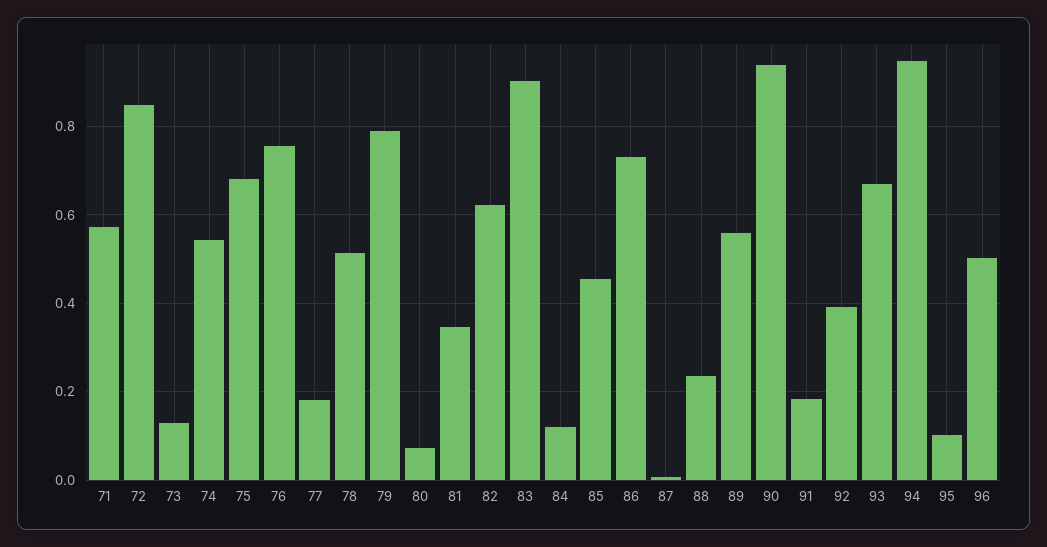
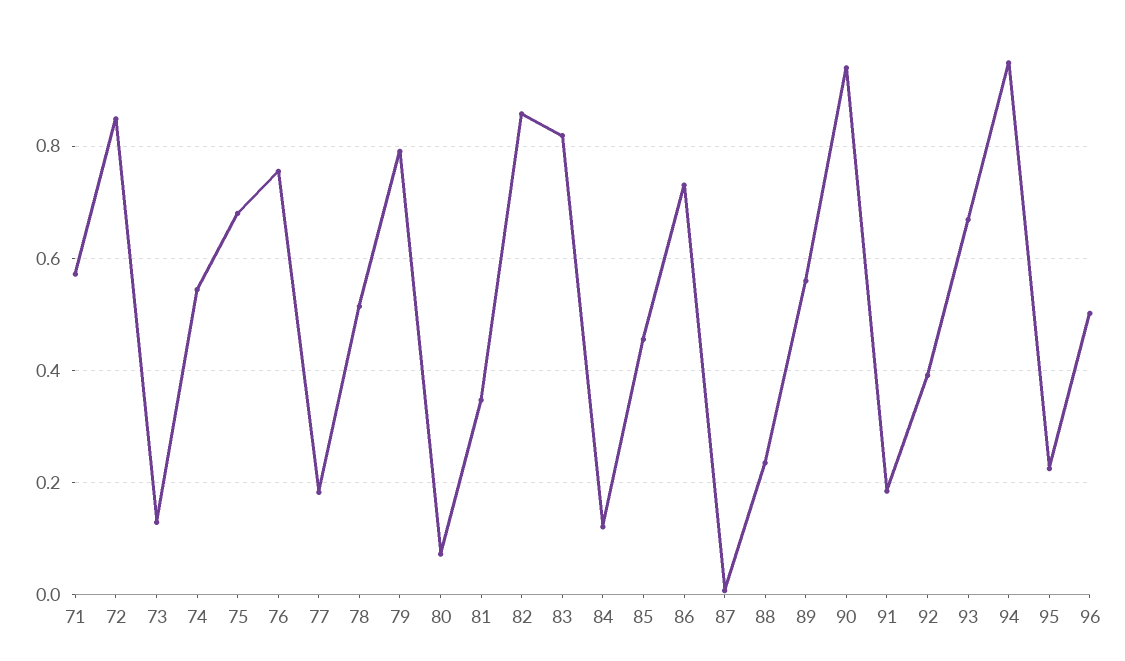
82: 0.62 -> 0.86
83: 0.9 -> 0.82
95: 0.1 -> 0.22

